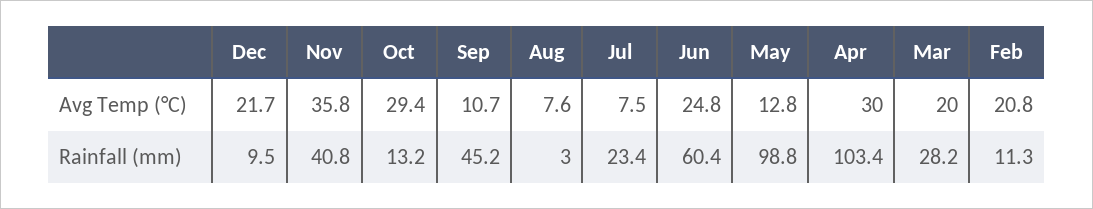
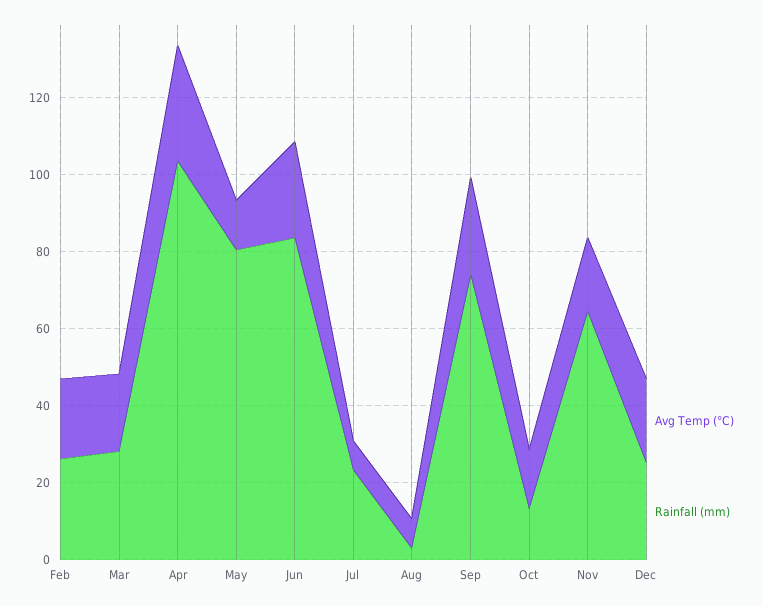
Avg Temp (°C), Nov: 35.8 -> 20
Avg Temp (°C), Oct: 29.4 -> 15
Avg Temp (°C), Sep: 10.7 -> 25
Rainfall (mm), Dec: 9.5 -> 25
Rainfall (mm), Nov: 40.8 -> 65
Rainfall (mm), Sep: 45.2 -> 75
Rainfall (mm), Jun: 60.4 -> 85
Rainfall (mm), May: 98.8 -> 80
Rainfall (mm), Feb: 11.3 -> 25

